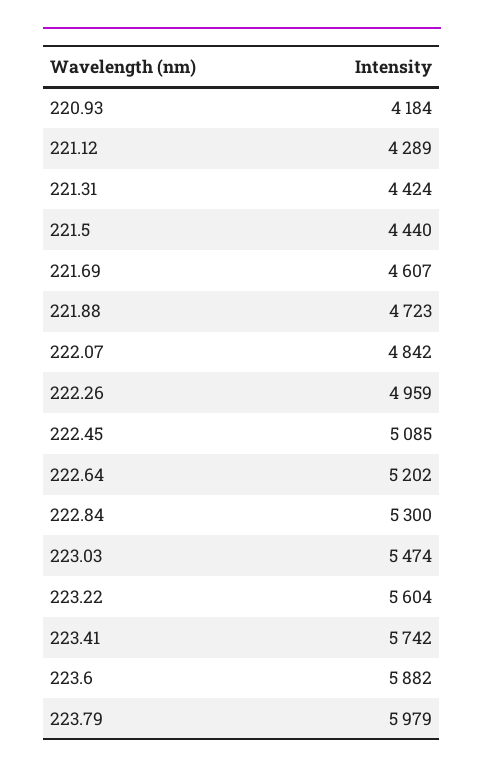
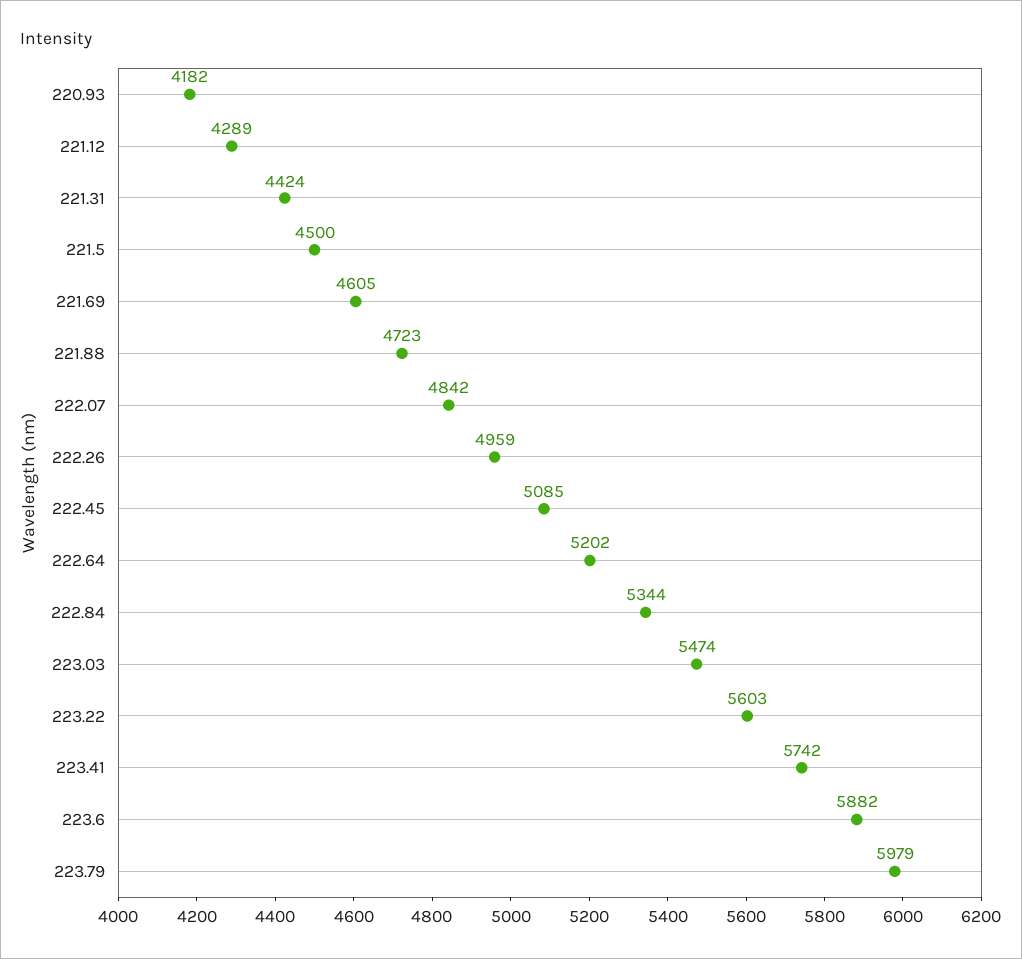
220.93: 4184 -> 4182
221.5: 4440 -> 4500
221.69: 4607 -> 4605
222.84: 5300 -> 5344
223.22: 5604 -> 5603

